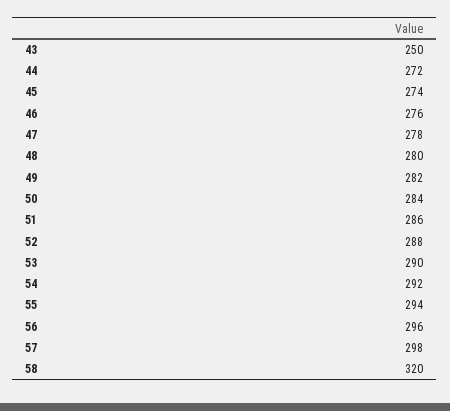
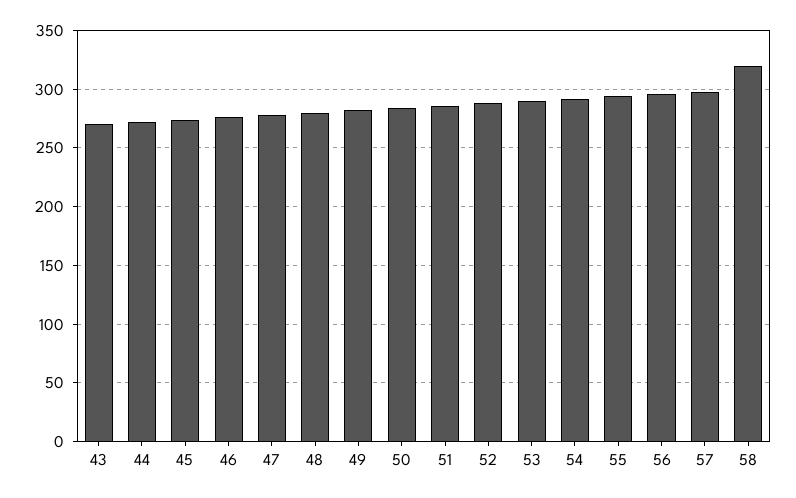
43: 250 -> 270

